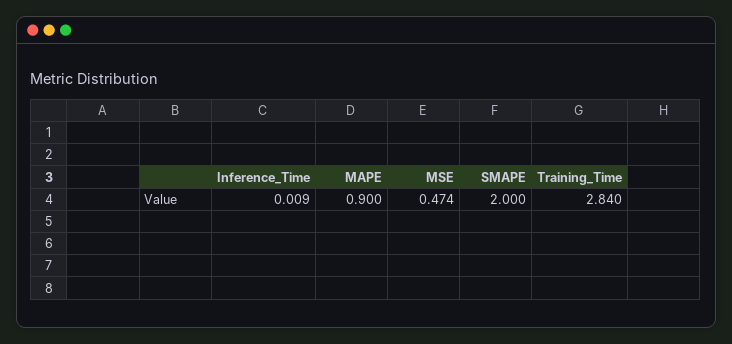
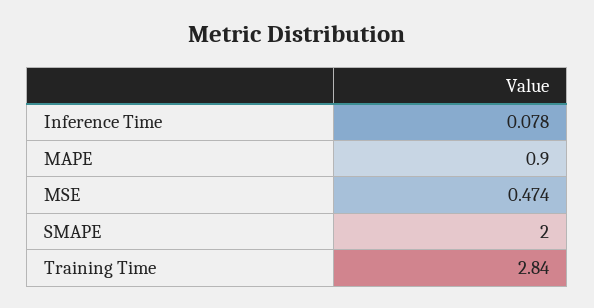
Inference_Time: 0.009 -> 0.078

